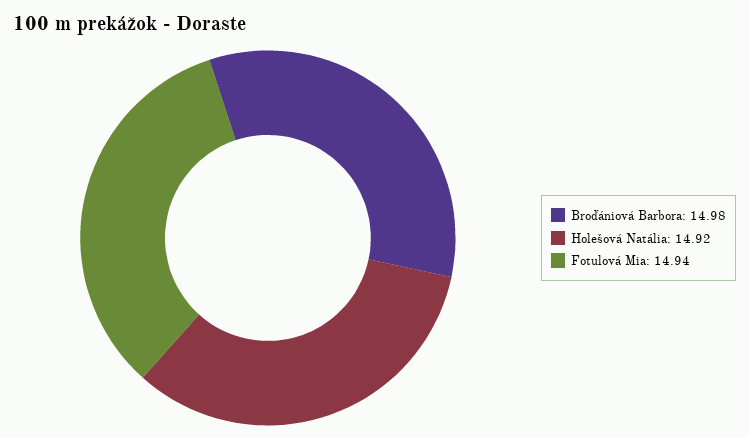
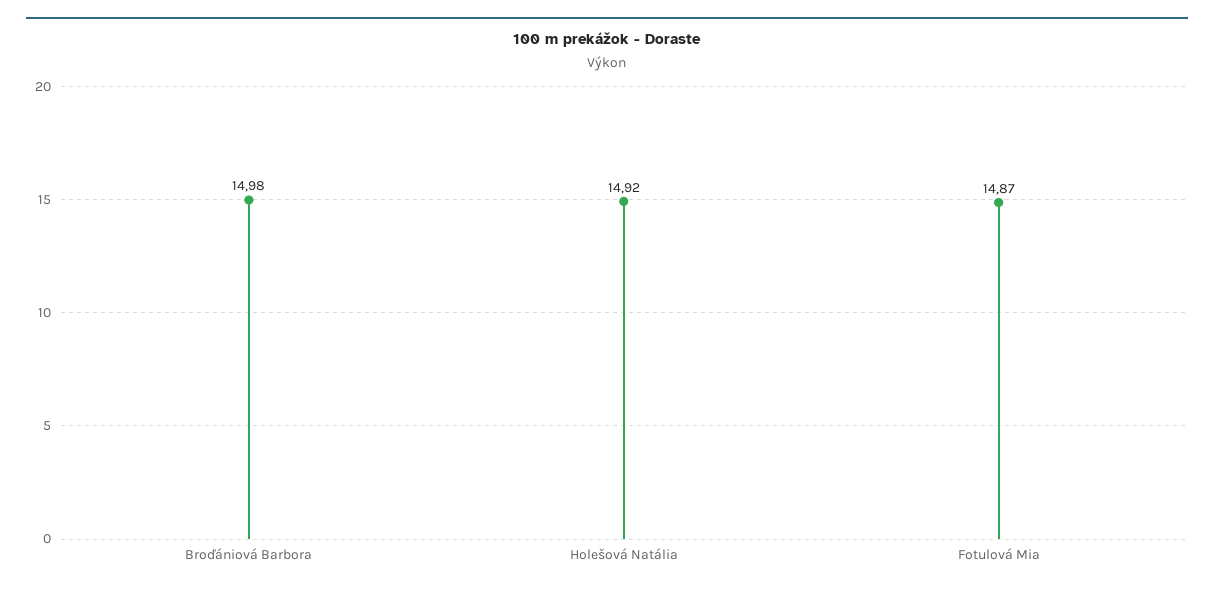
Fotulová Mia: 14.94 -> 14.87

